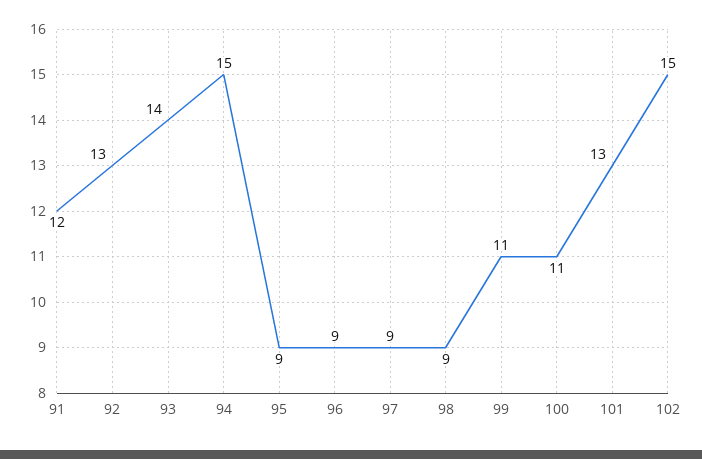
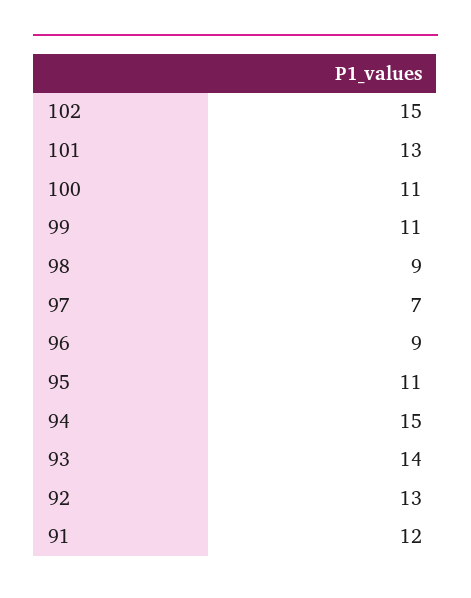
95: 9 -> 11
97: 9 -> 7

